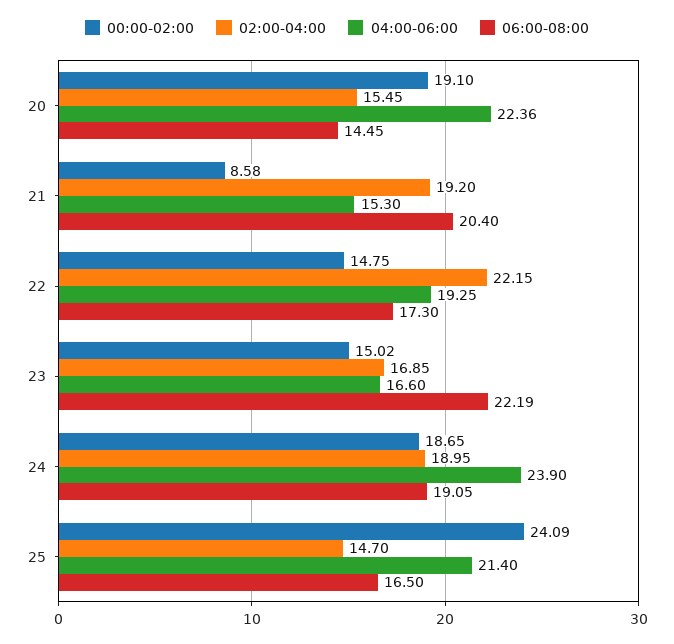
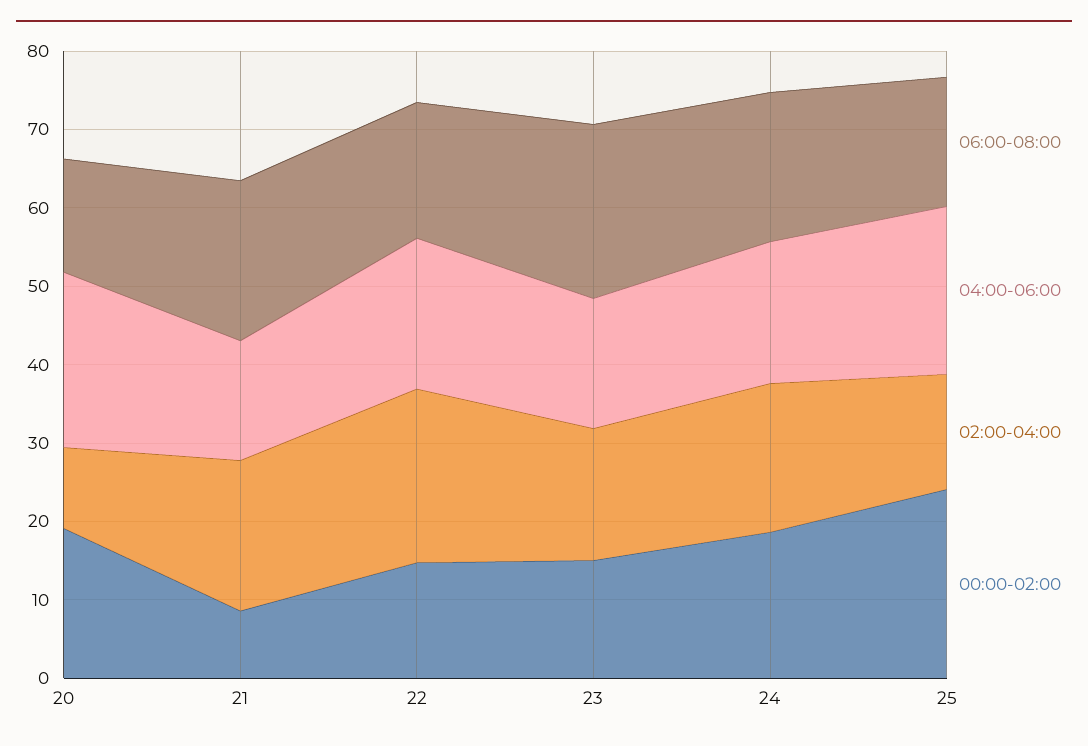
02:00-04:00, 20: 15.45 -> 10
04:00-06:00, 24: 23.9 -> 18

